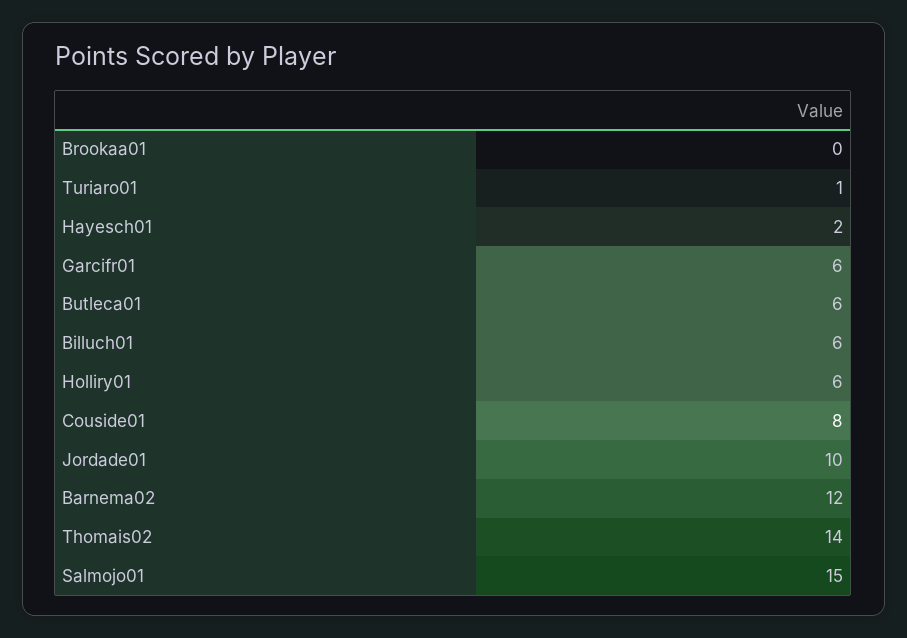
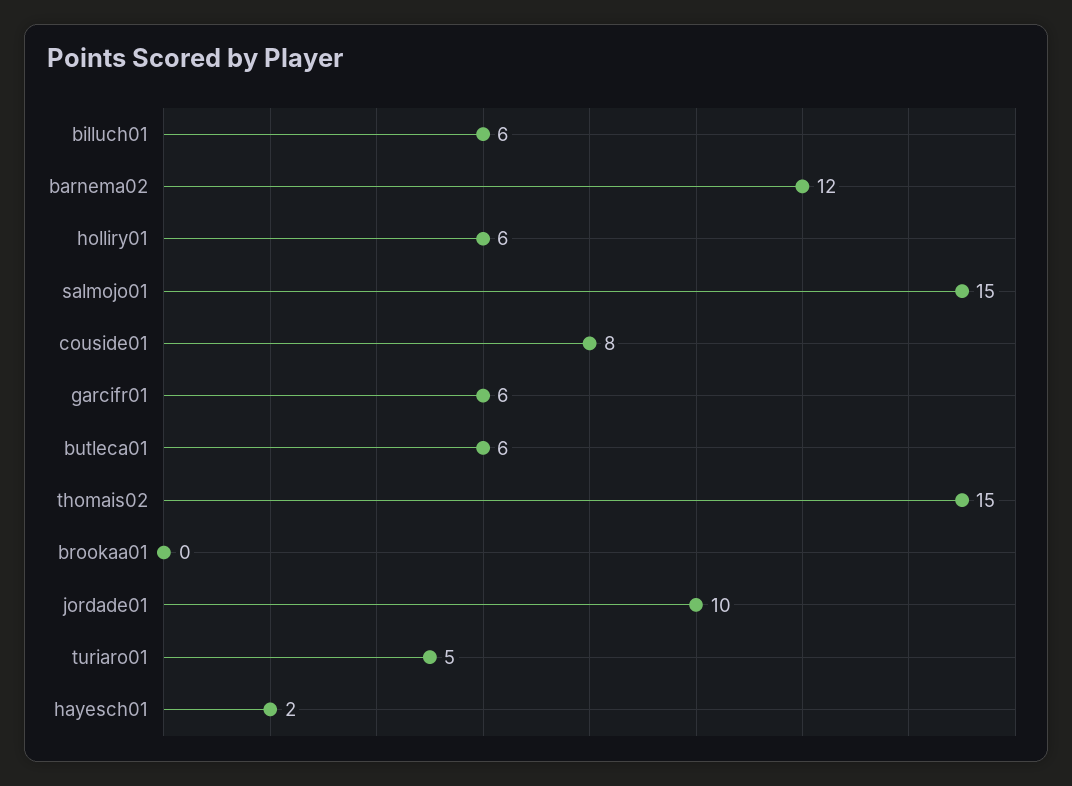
Turiaro01: 1 -> 5
Thomais02: 14 -> 15

